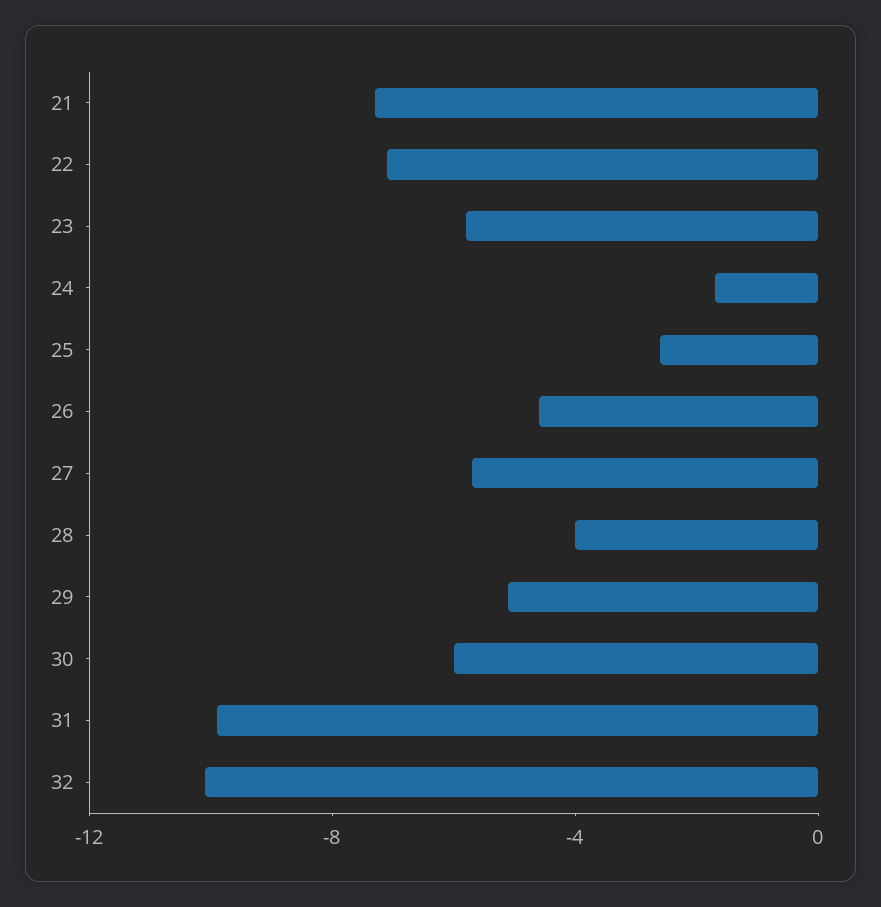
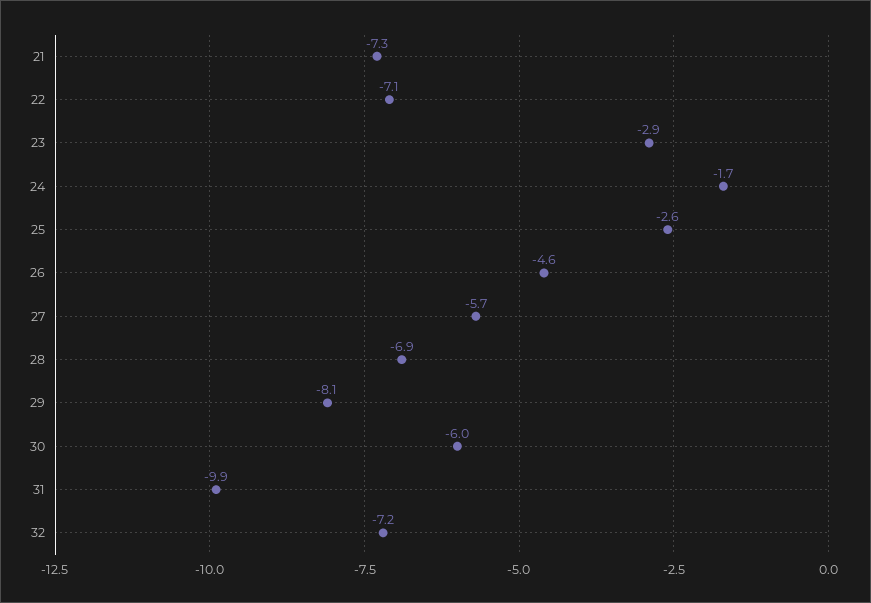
23: -6 -> -2.9
28: -4 -> -6.9
29: -5 -> -8.1
32: -10 -> -7.2

